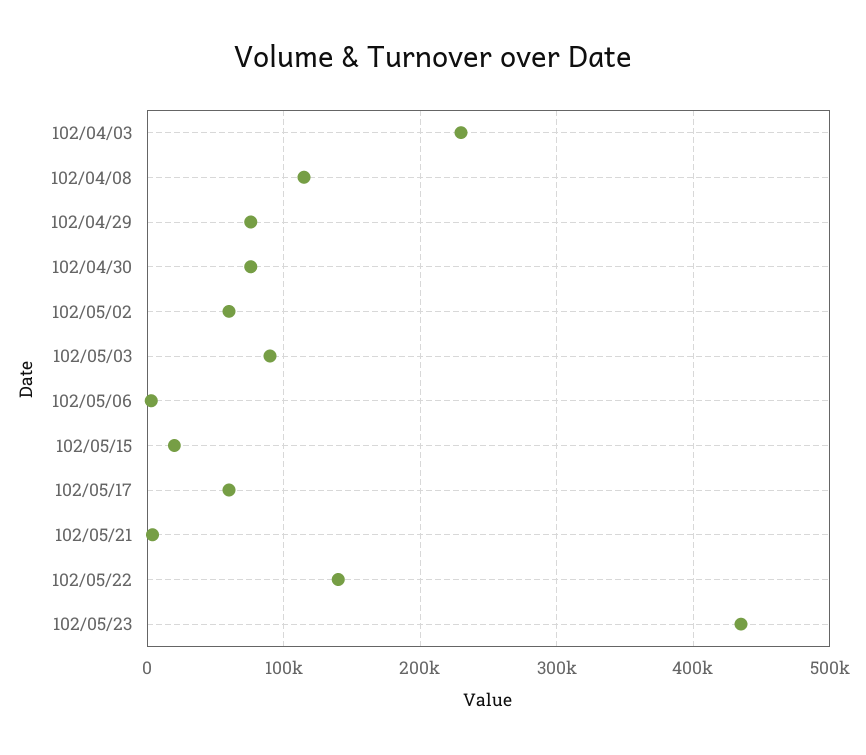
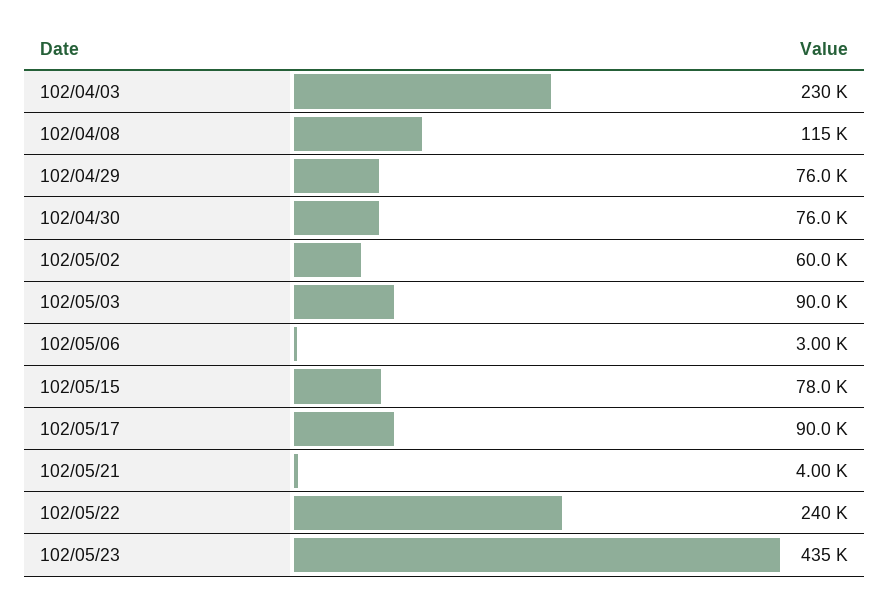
102/05/15: 20000 -> 78000
102/05/17: 60000 -> 90000
102/05/22: 140000 -> 240000

